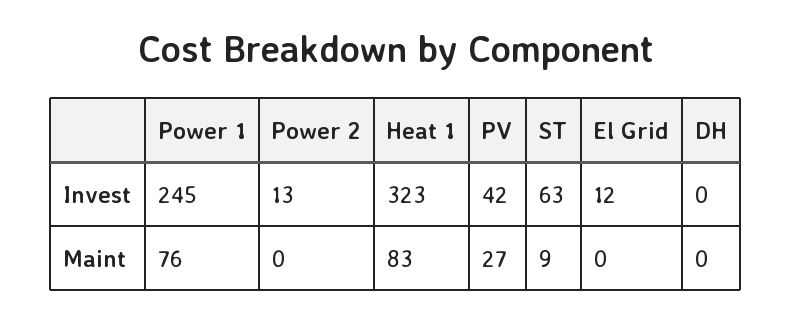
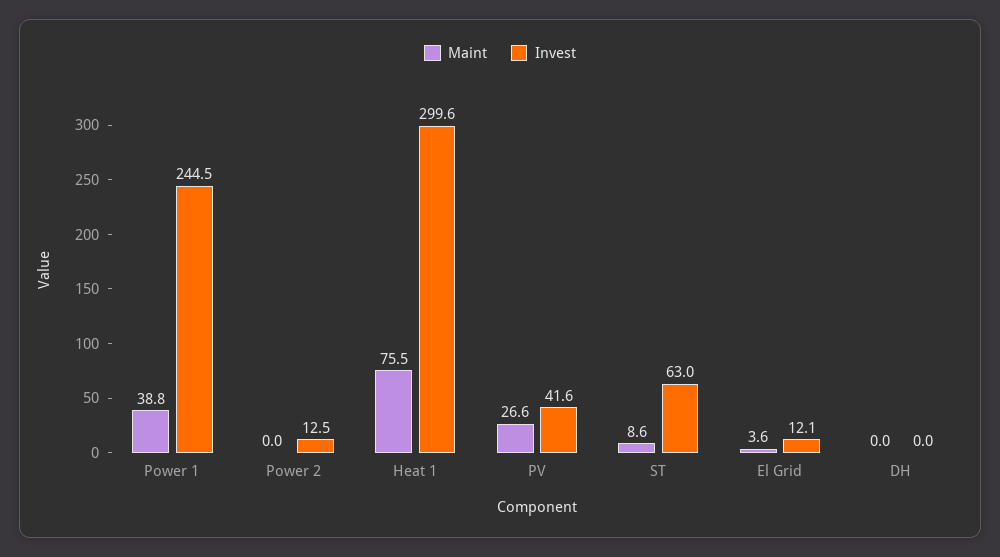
Invest, Heat 1: 323 -> 299.6
Maint, Power 1: 76 -> 38.8
Maint, Heat 1: 83 -> 75.5
Maint, El Grid: 0 -> 3.6

